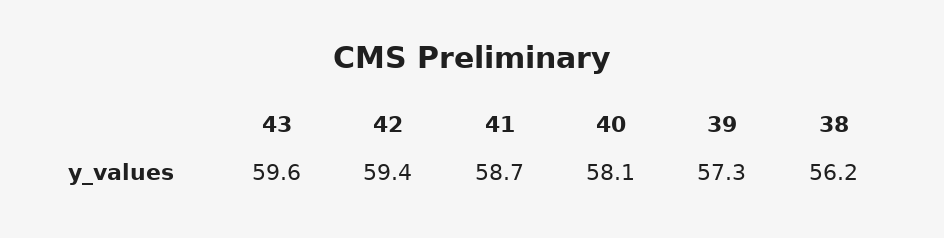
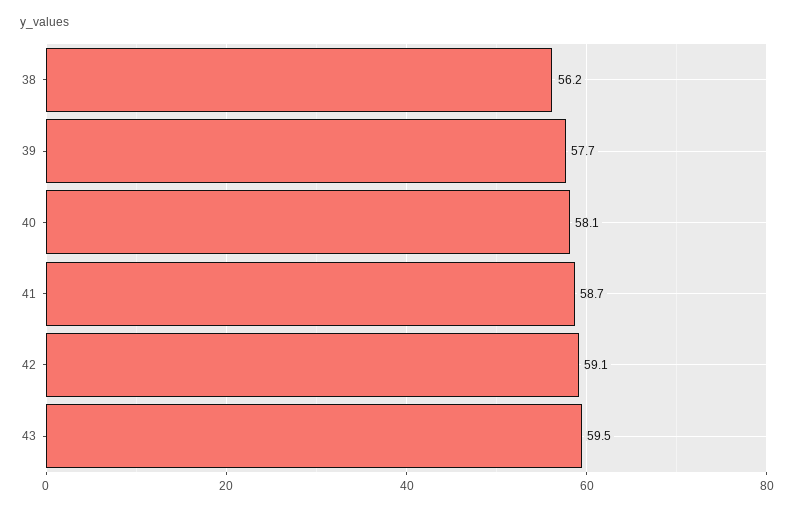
43: 59.6 -> 59.5
42: 59.4 -> 59.1
39: 57.3 -> 57.7

